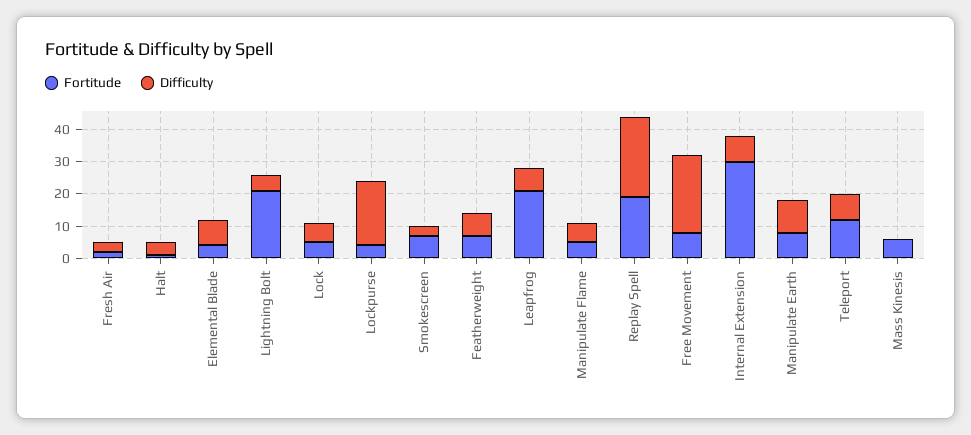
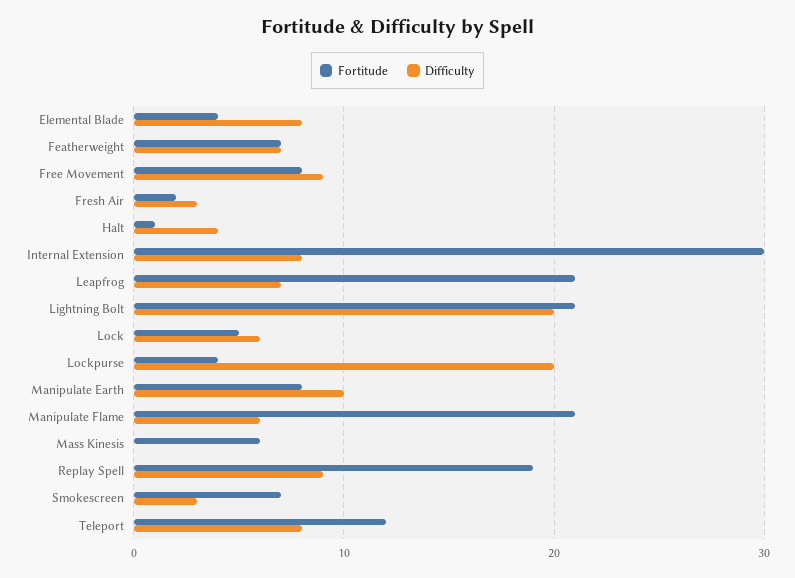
Difficulty, Lightning Bolt: 5 -> 20
Fortitude, Manipulate Flame: 5 -> 21
Difficulty, Replay Spell: 25 -> 9
Difficulty, Free Movement: 25 -> 9

